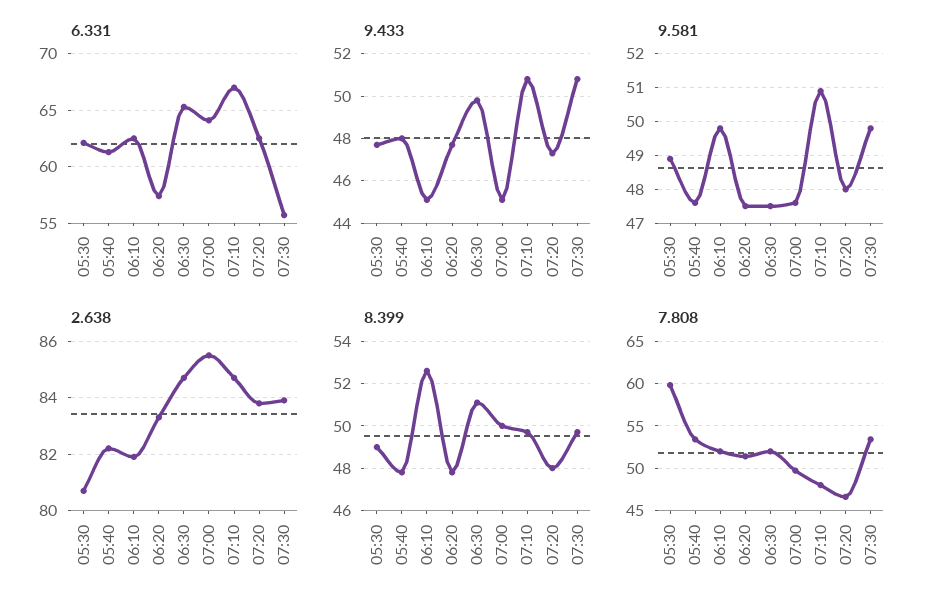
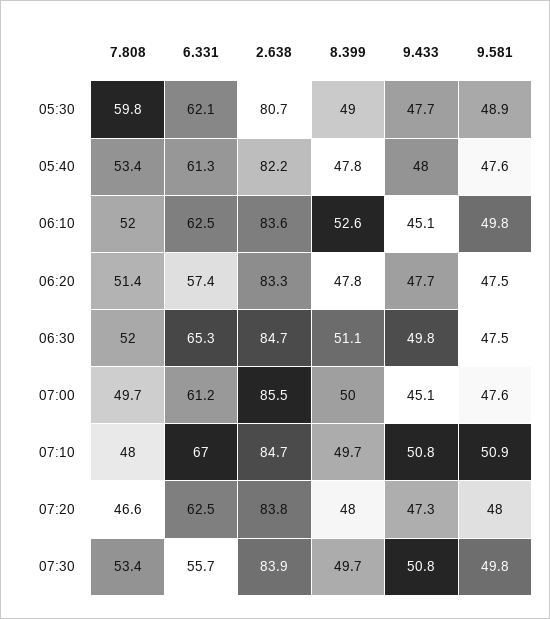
6.331, 07:00: 64 -> 61.2
2.638, 06:10: 82 -> 83.6

